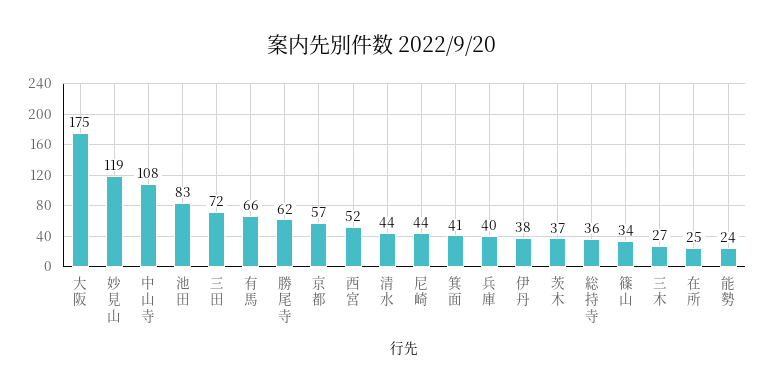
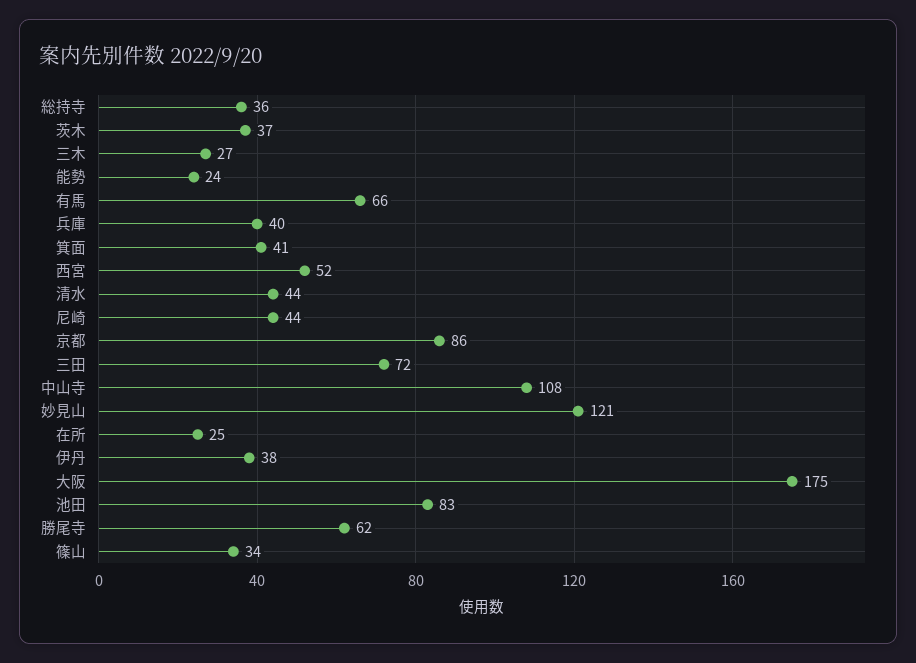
妙見山: 119 -> 121
京都: 57 -> 86

